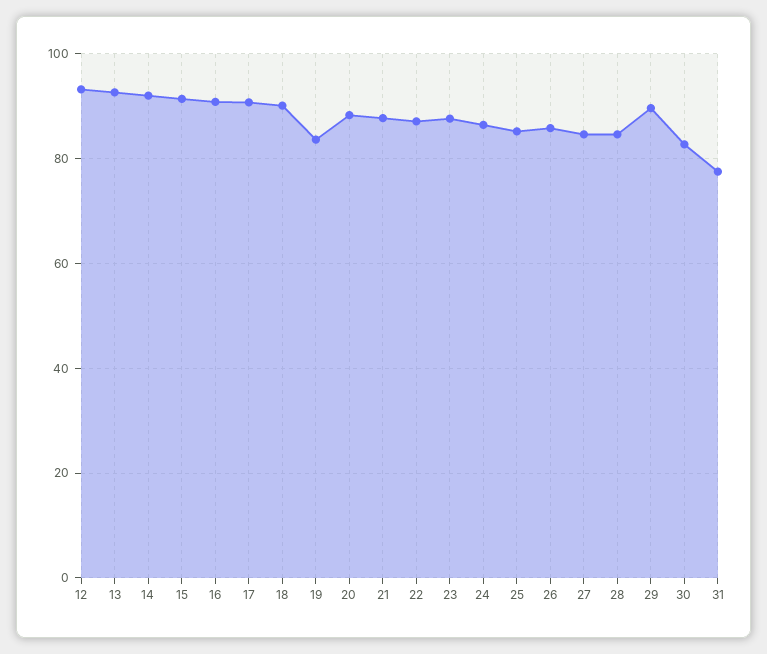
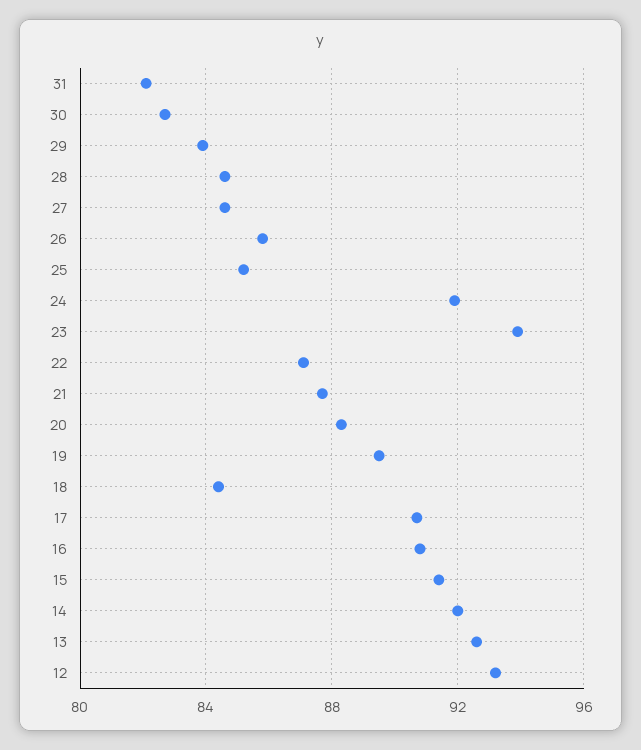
18: 90 -> 84.5
19: 84 -> 89.5
23: 88 -> 94
24: 86 -> 92
29: 90 -> 84
31: 78 -> 82

